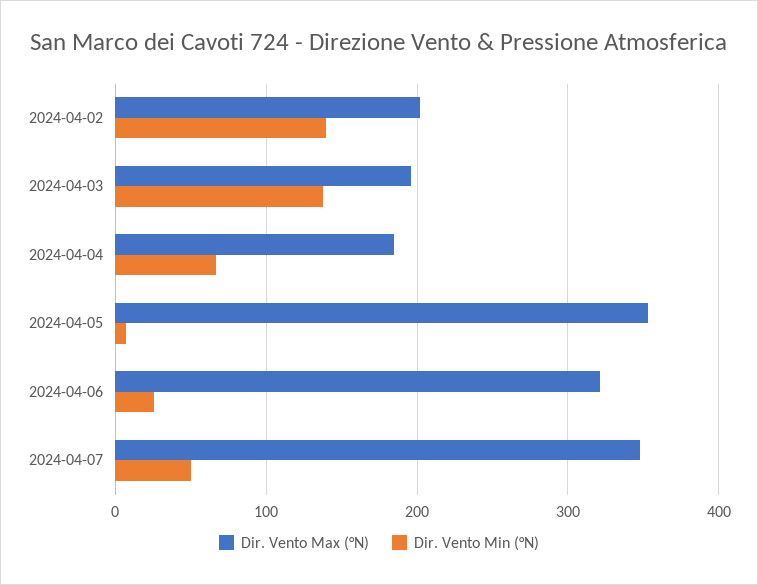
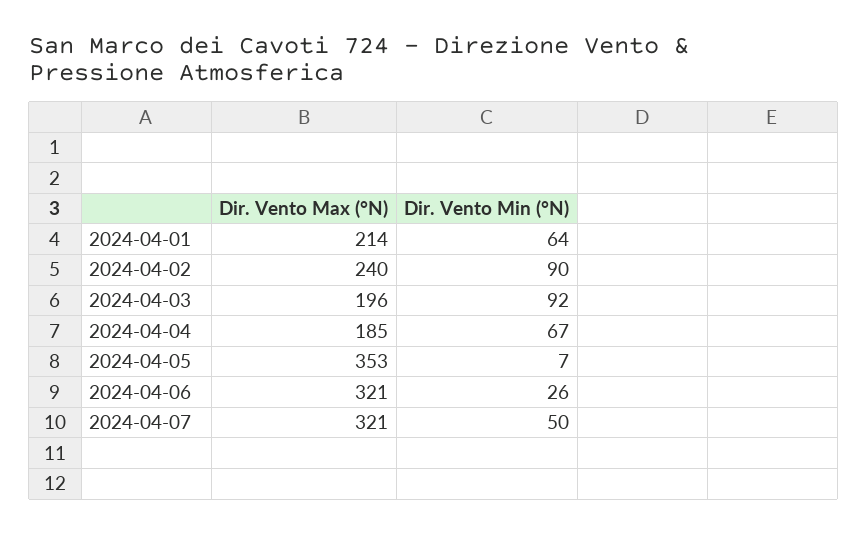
Dir. Vento Max (°N), 2024-04-02: 200 -> 240
Dir. Vento Min (°N), 2024-04-02: 140 -> 90
Dir. Vento Min (°N), 2024-04-03: 140 -> 92
Dir. Vento Max (°N), 2024-04-07: 350 -> 321
Dir. Vento Max (°N), 2024-04-01: none -> 214
Dir. Vento Min (°N), 2024-04-01: none -> 64

